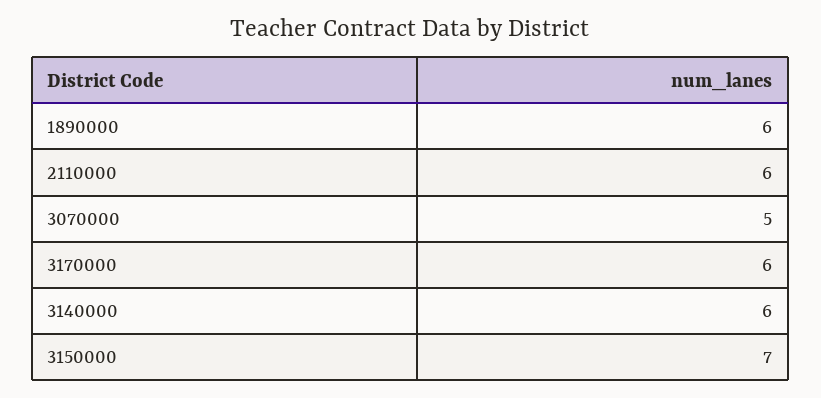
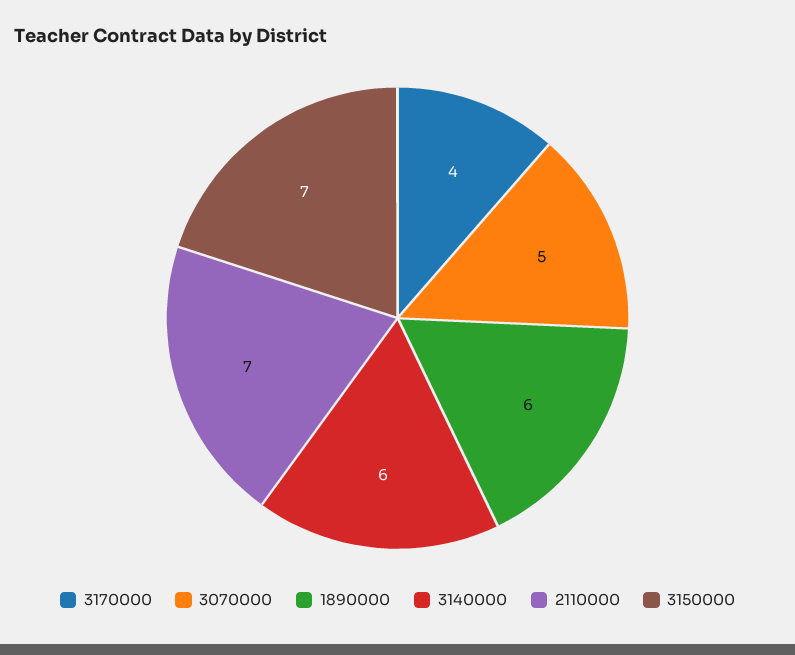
2110000: 6 -> 7
3170000: 6 -> 4

